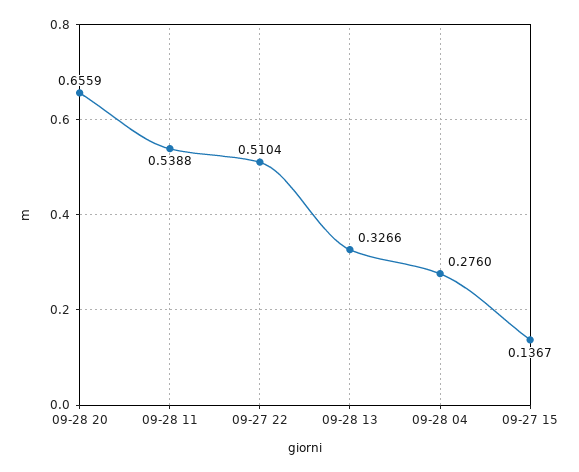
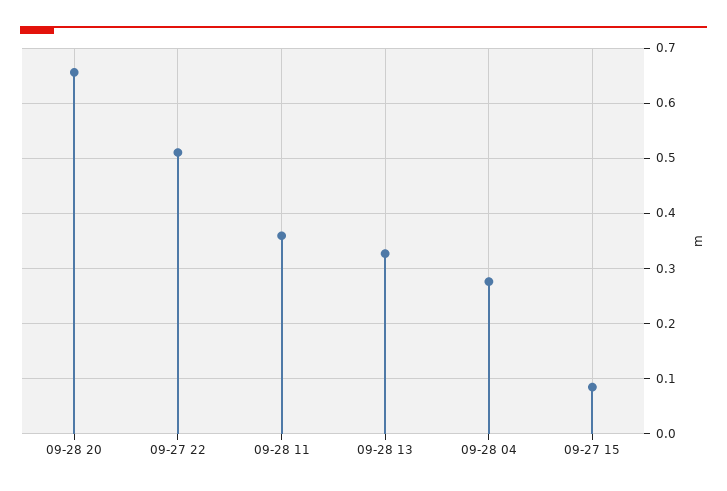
09-28 11: 0.5388 -> 0.36
09-27 15: 0.1367 -> 0.08

